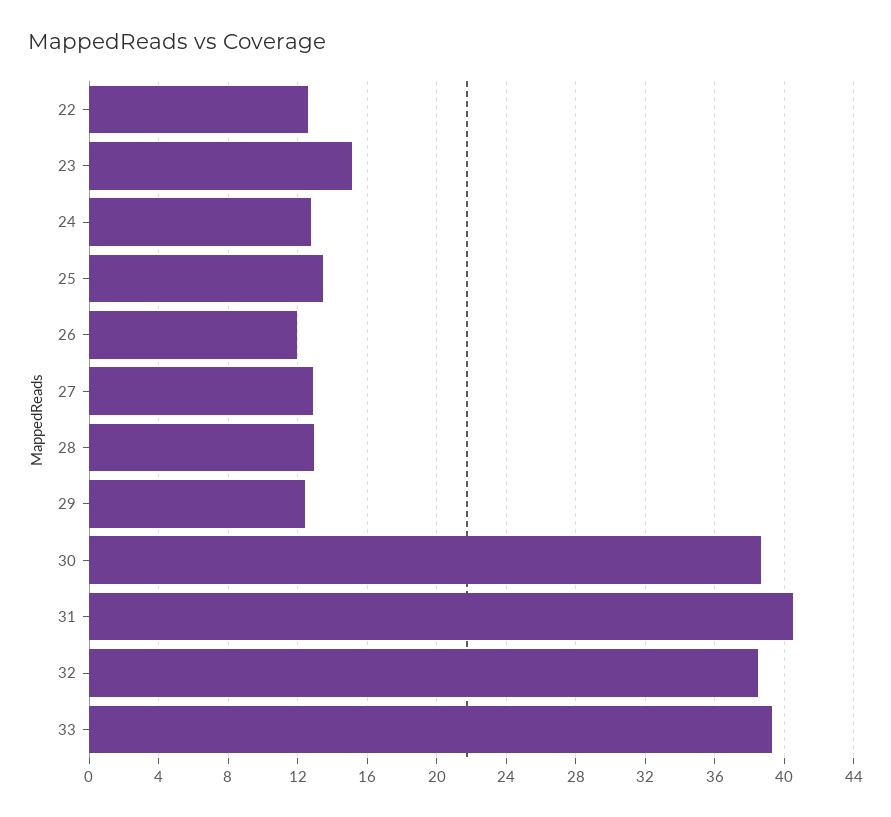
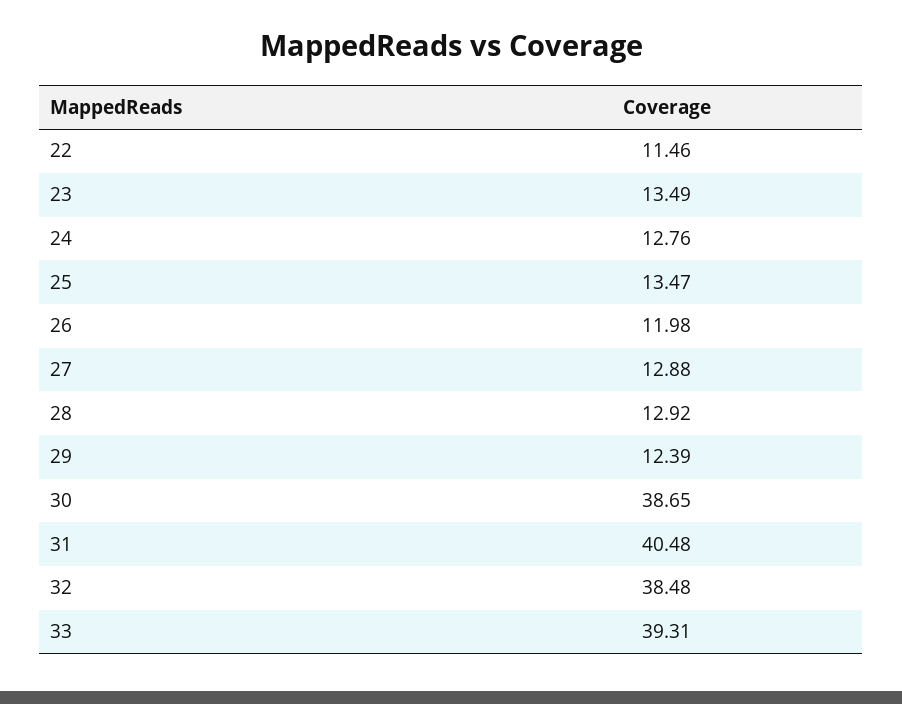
22: 12.5 -> 11.46
23: 15 -> 13.49

